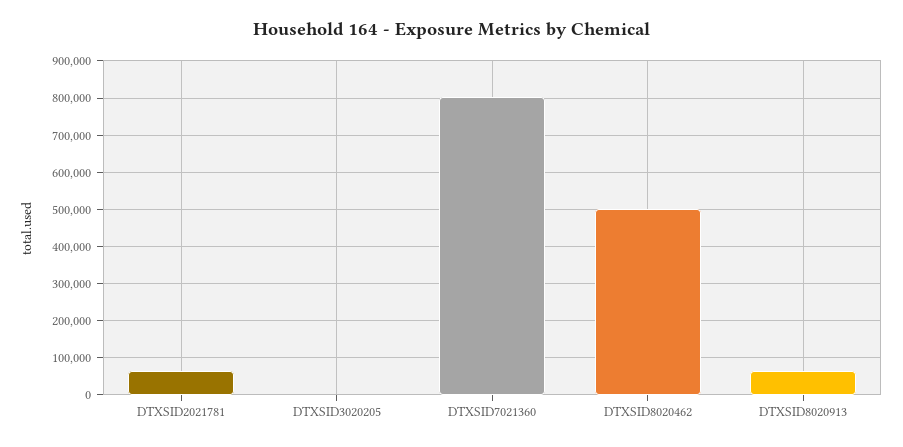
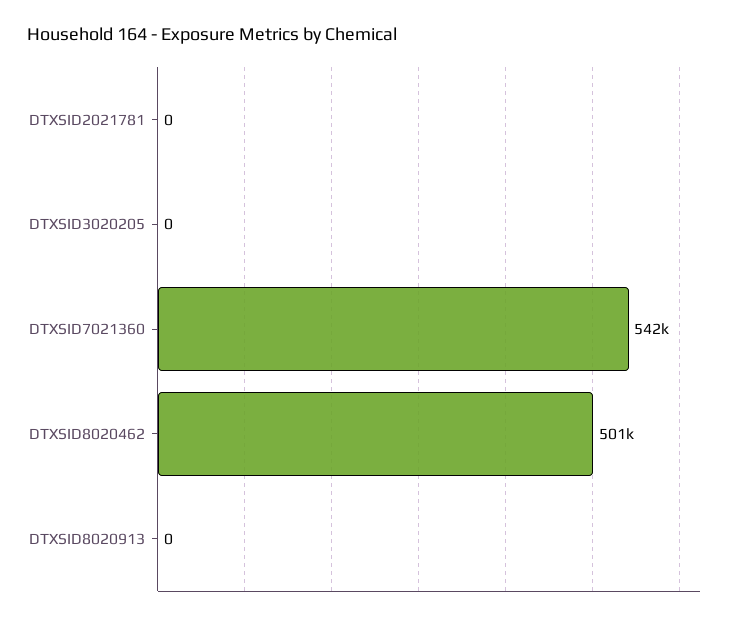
DTXSID2021781: 60000 -> 0
DTXSID7021360: 800000 -> 542000
DTXSID8020913: 60000 -> 0

